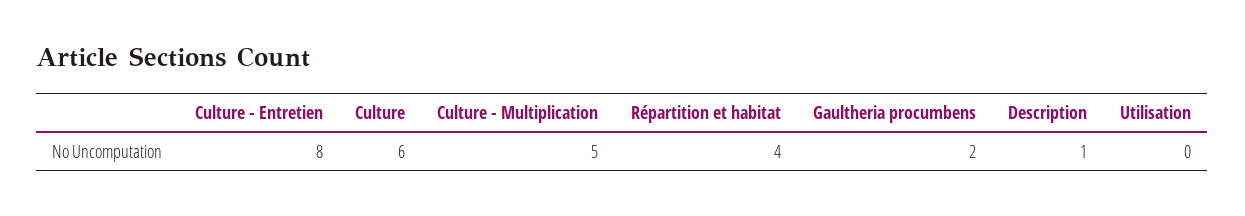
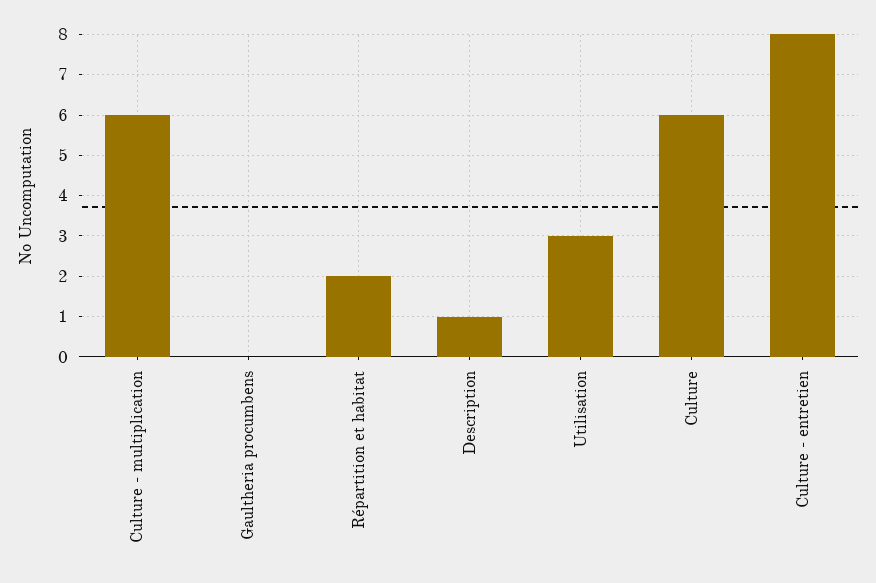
Culture - Multiplication: 5 -> 6
Répartition et habitat: 4 -> 2
Gaultheria procumbens: 2 -> 0
Utilisation: 0 -> 3

